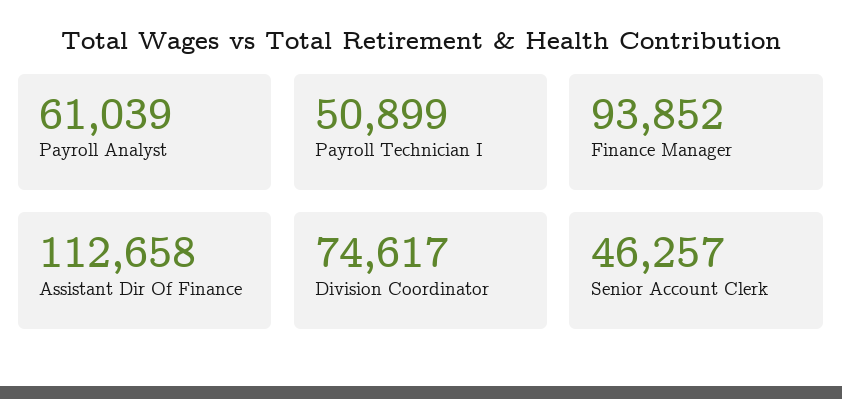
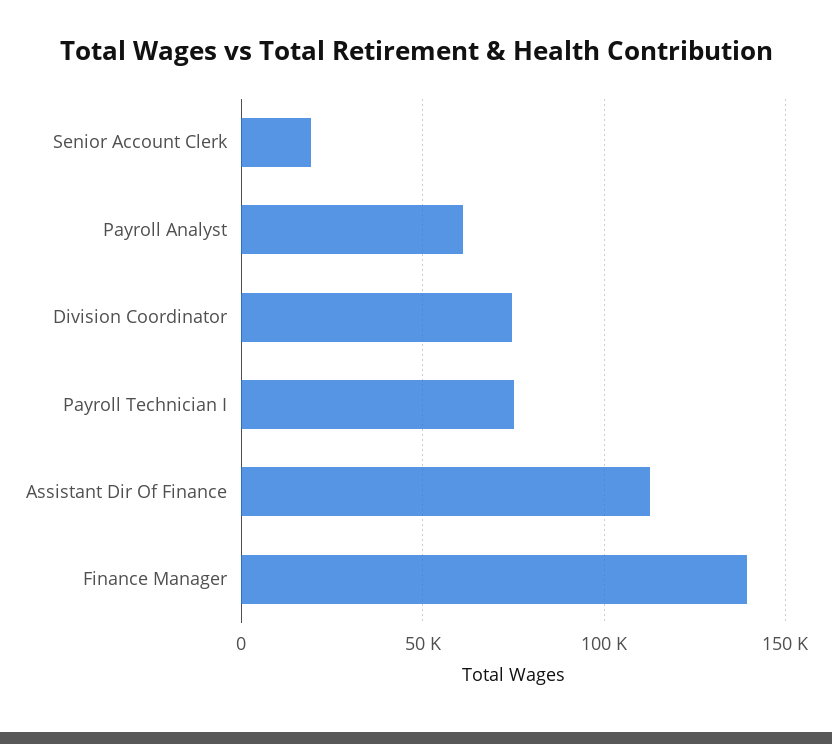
Payroll Technician I: 50899 -> 75000
Finance Manager: 93852 -> 140000
Senior Account Clerk: 46257 -> 20000

